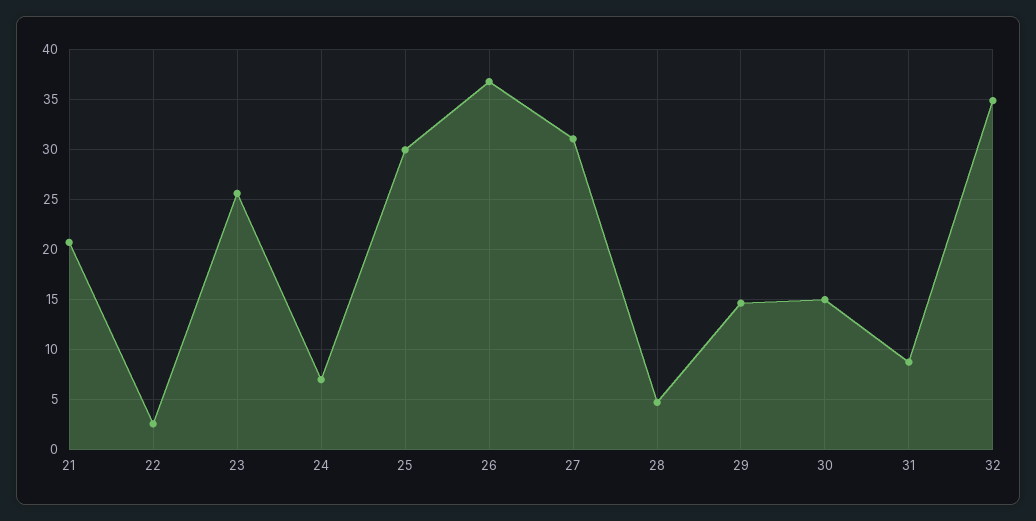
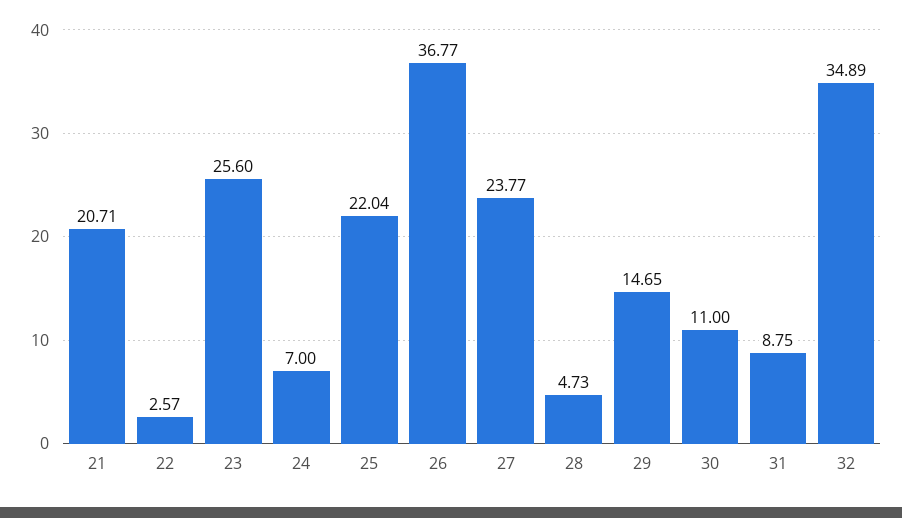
25: 30 -> 22.04
27: 31 -> 23.77
30: 15 -> 11

